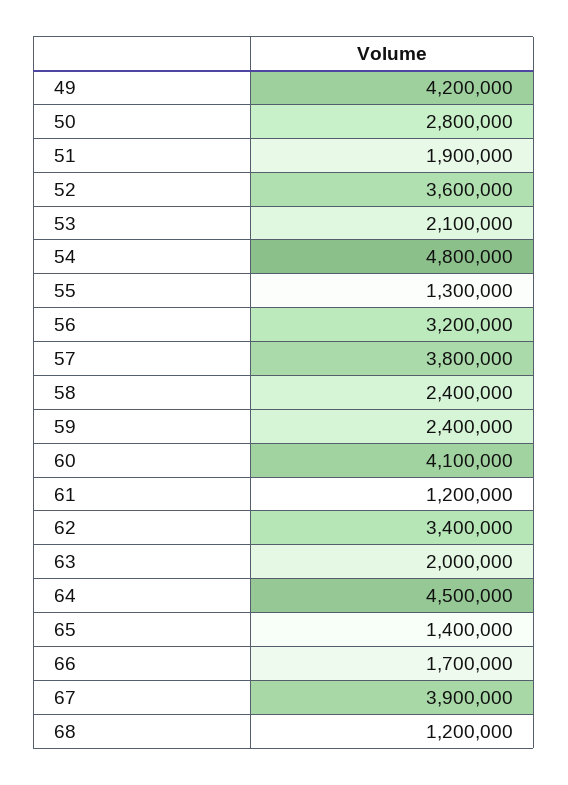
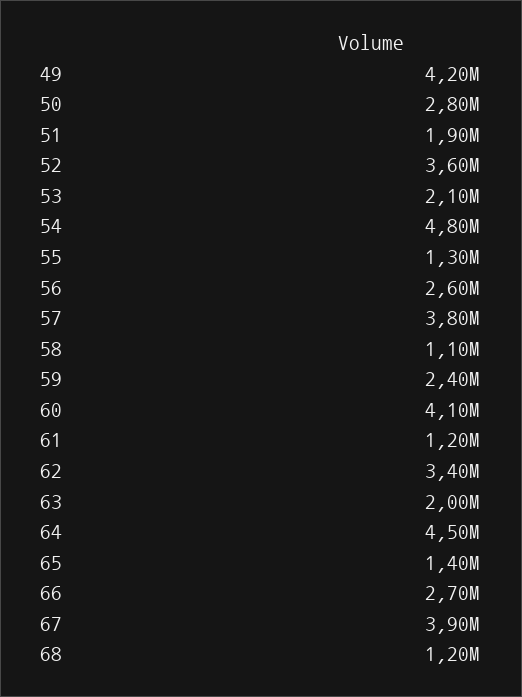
56: 3200000 -> 2600000
58: 2400000 -> 1100000
66: 1700000 -> 2700000

